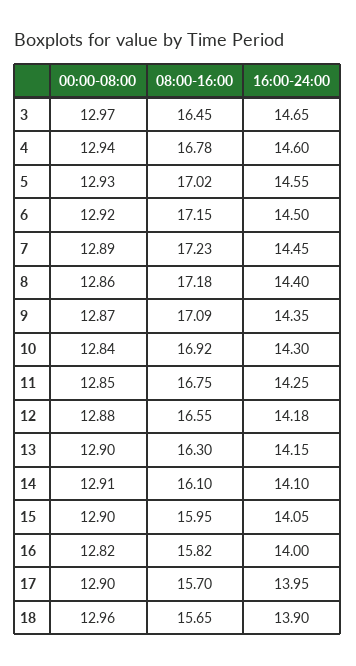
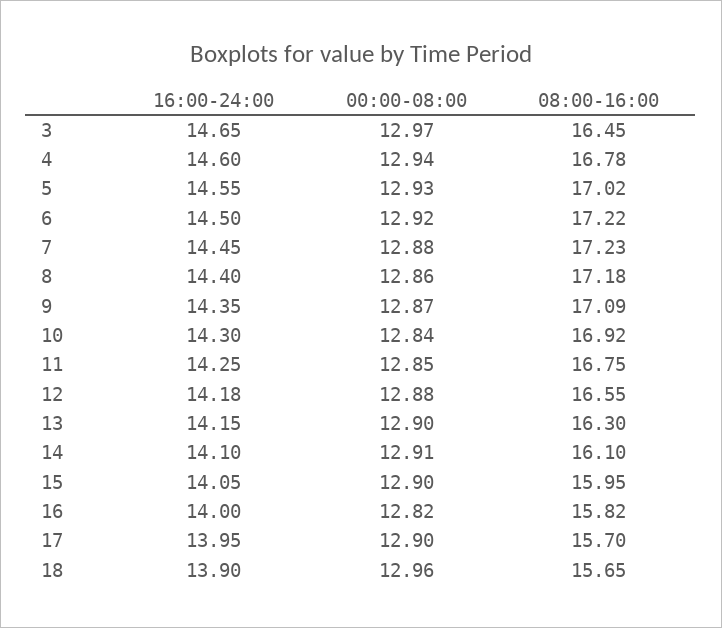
08:00-16:00, 6: 17.15 -> 17.22
00:00-08:00, 7: 12.89 -> 12.88

